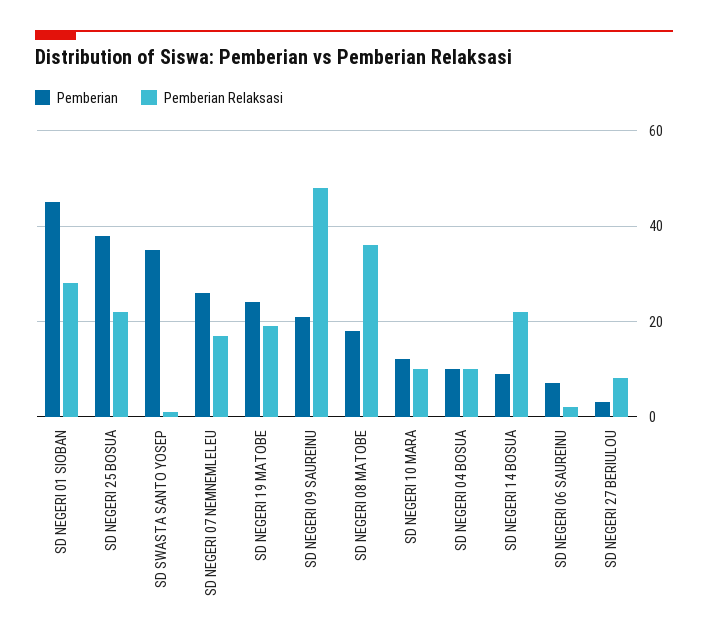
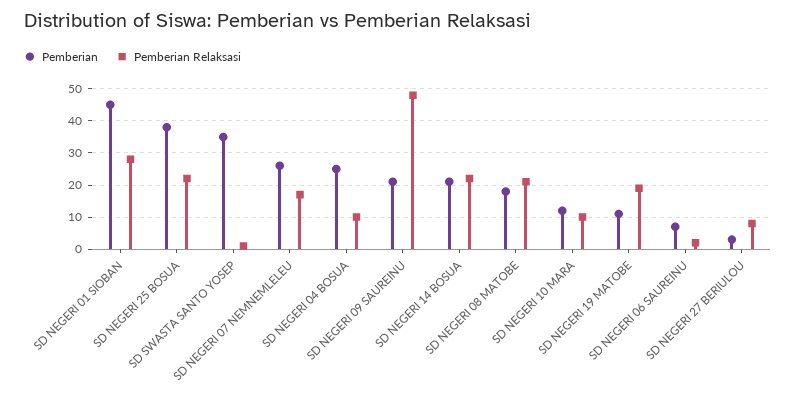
Pemberian, SD NEGERI 19 MATOBE: 25 -> 10
Pemberian Relaksasi, SD NEGERI 08 MATOBE: 35 -> 20
Pemberian, SD NEGERI 04 BOSUA: 10 -> 25
Pemberian, SD NEGERI 14 BOSUA: 10 -> 20

